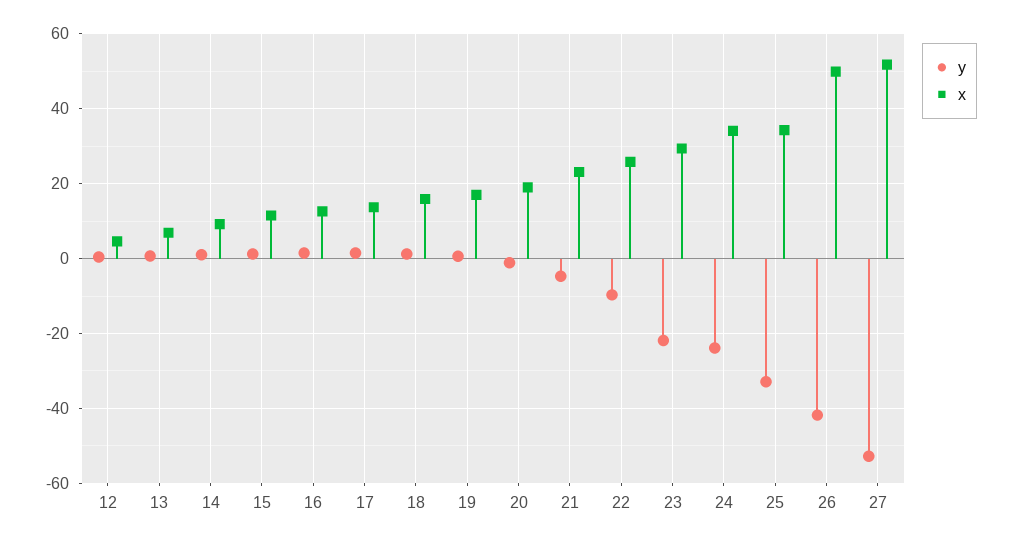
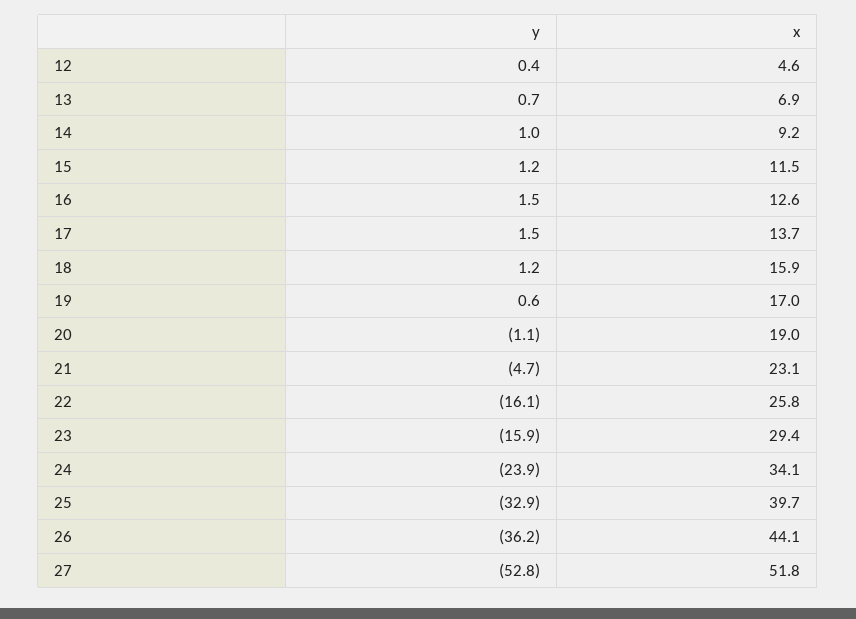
y, 22: -10 -> -16.1
y, 23: -22 -> -15.9
x, 25: 34 -> 39.7
y, 26: -42 -> -36.2
x, 26: 50 -> 44.1

